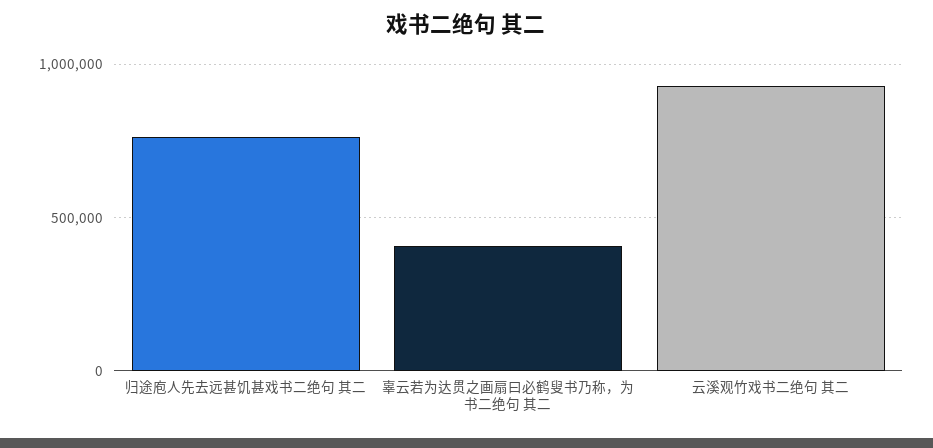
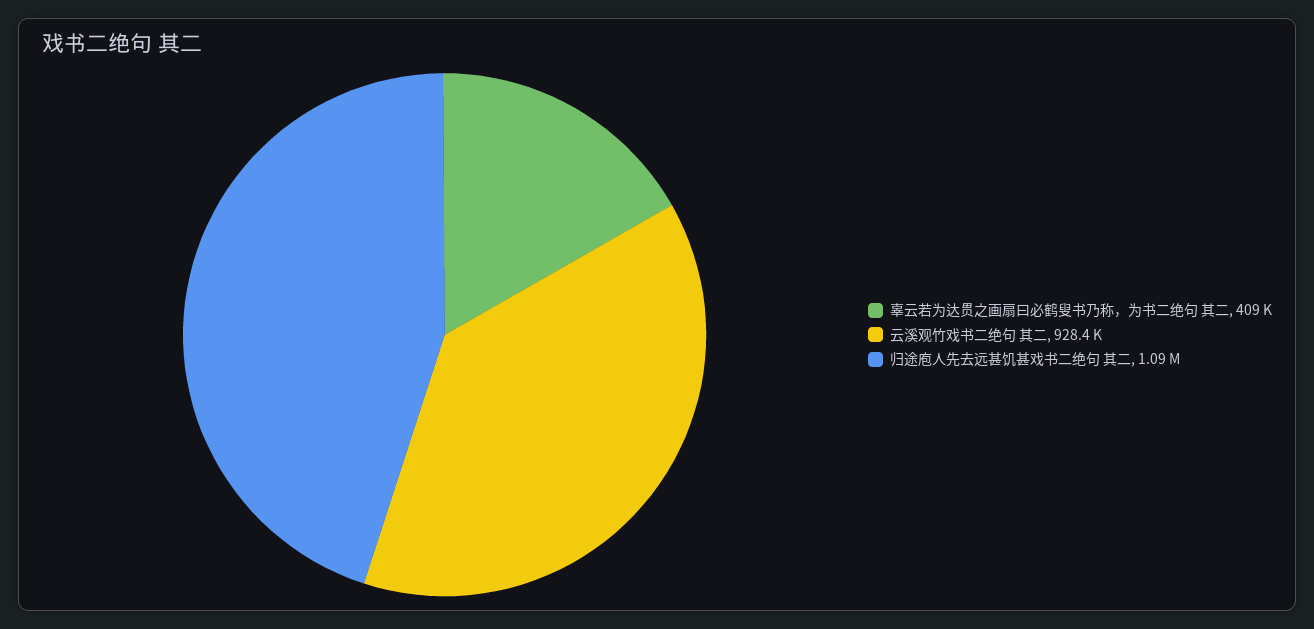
归途庖人先去远甚饥甚戏书二绝句 其二: 750000 -> 1090000

